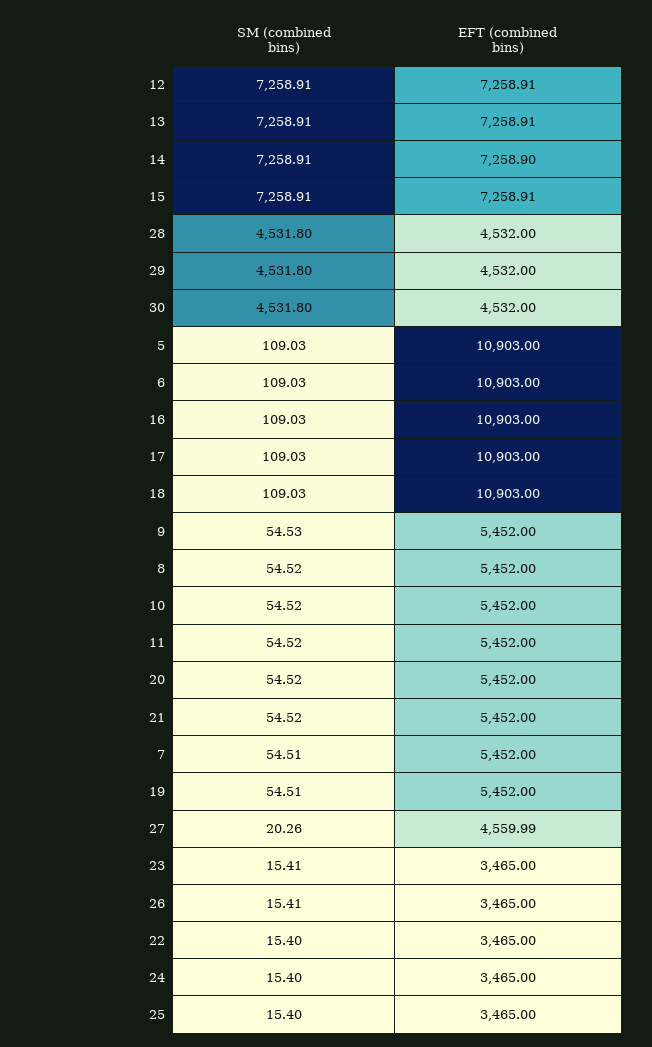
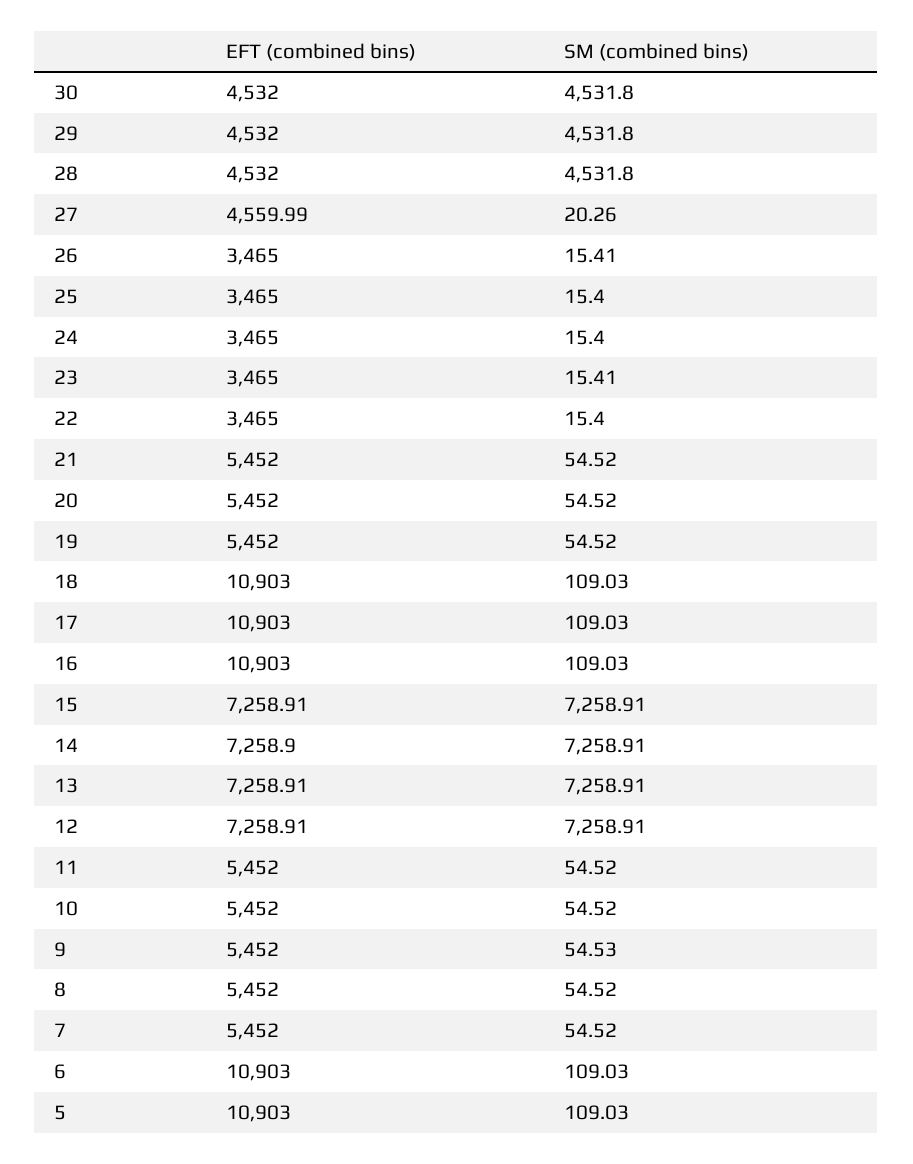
SM (combined bins), 7: 54.51 -> 54.52
SM (combined bins), 19: 54.51 -> 54.52

